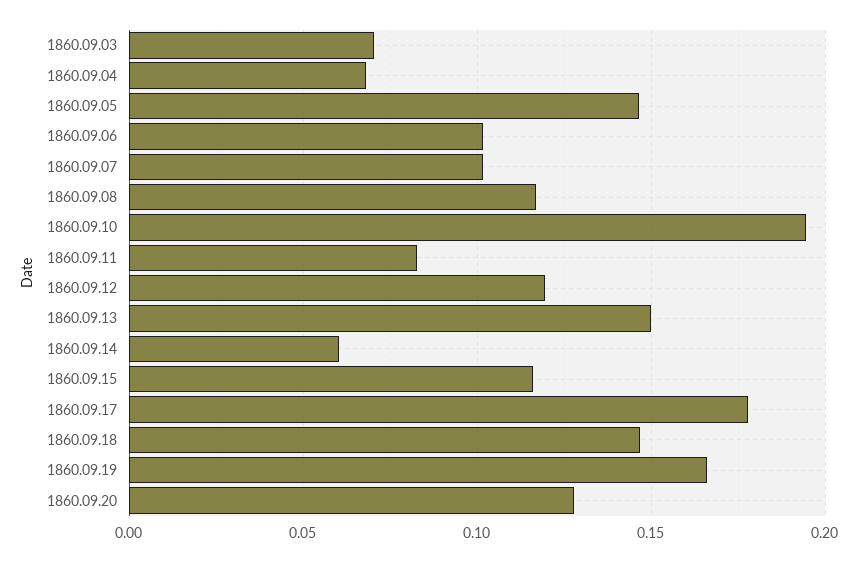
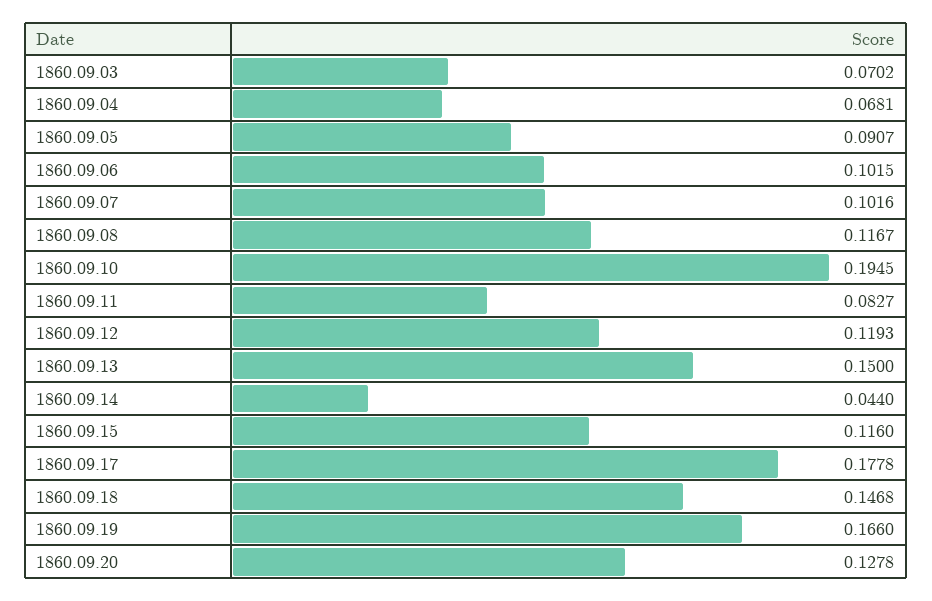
1860.09.05: 0.145 -> 0.0907
1860.09.14: 0.06 -> 0.044

